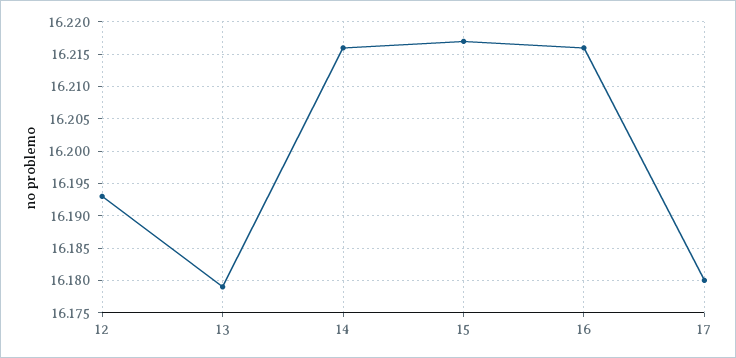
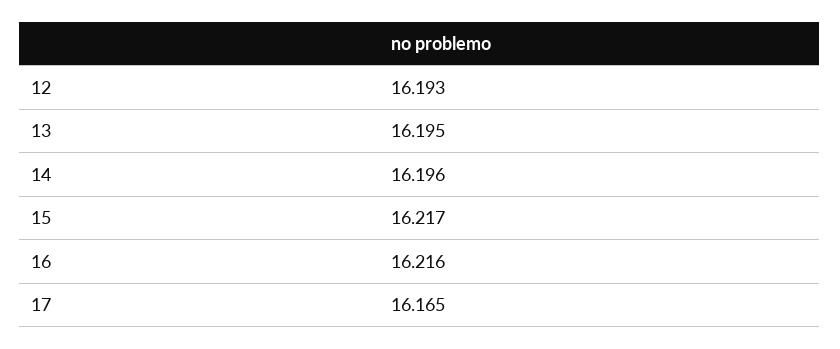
13: 16.179 -> 16.195
14: 16.216 -> 16.196
17: 16.18 -> 16.165

